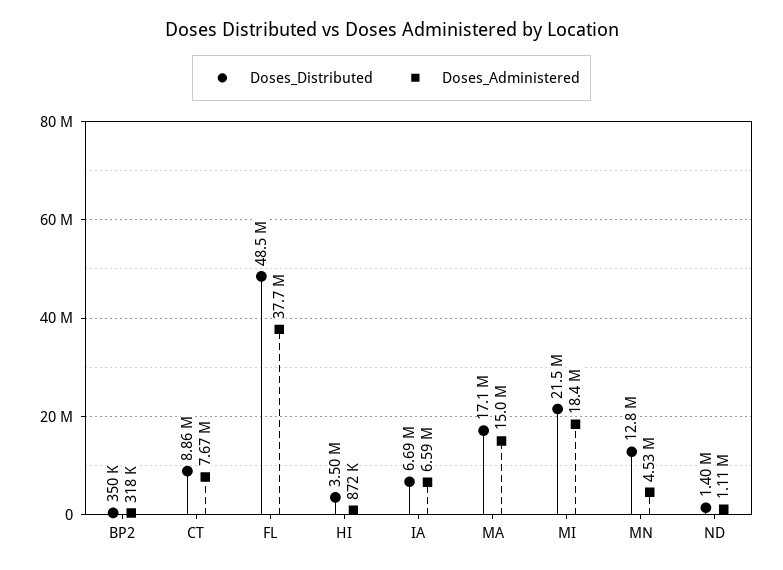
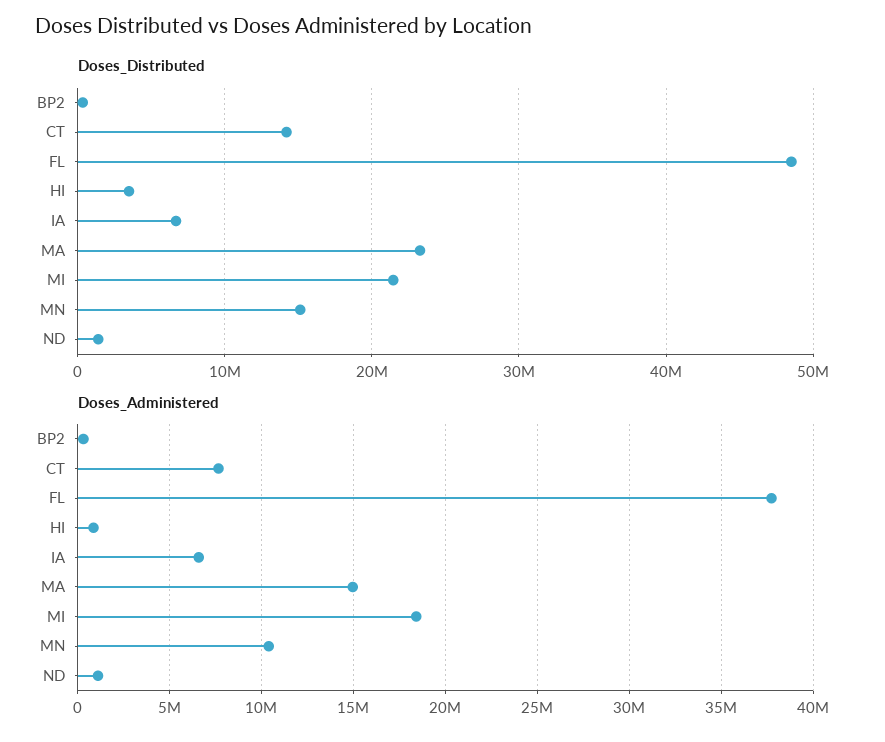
Doses_Distributed, CT: 8860000 -> 14000000
Doses_Distributed, MA: 17100000 -> 23000000
Doses_Distributed, MN: 12800000 -> 15000000
Doses_Administered, MN: 4530000 -> 10500000

